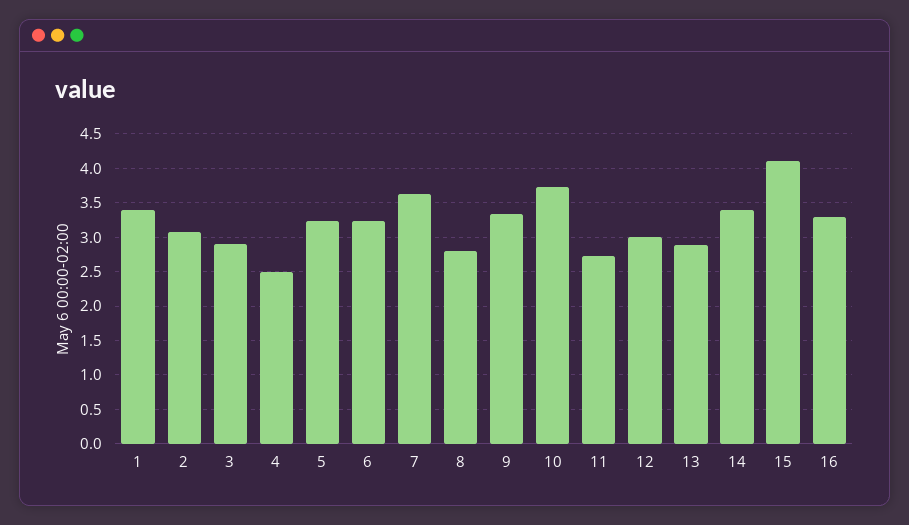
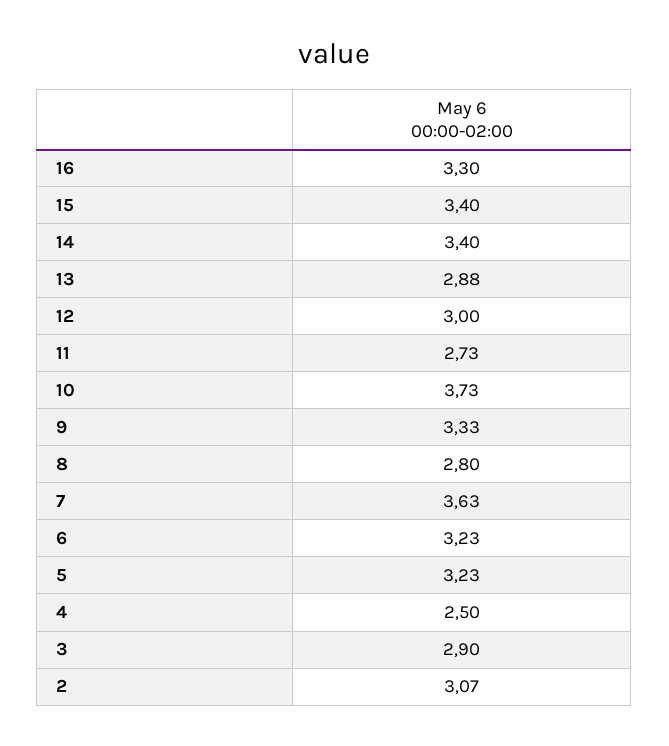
1: 3.4 -> none
15: 4.1 -> 3.4

